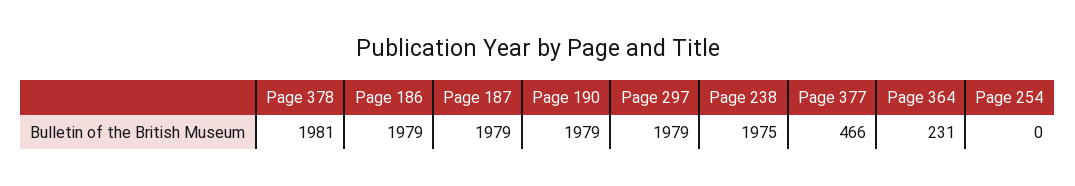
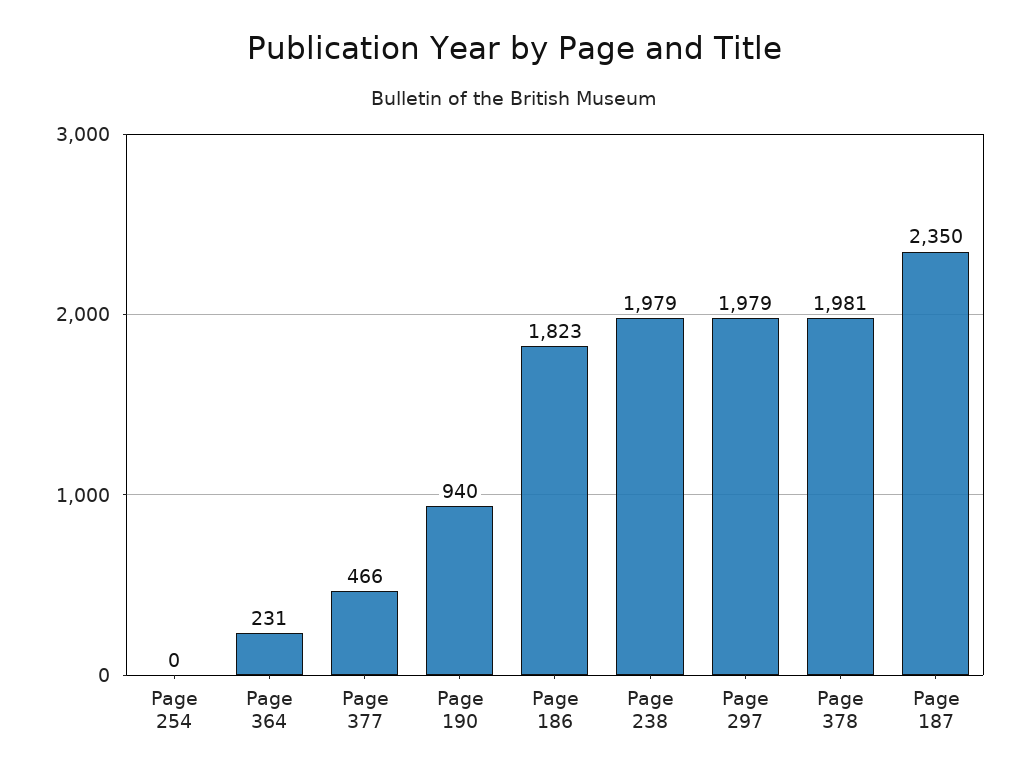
Page 186: 1979 -> 1823
Page 187: 1979 -> 2350
Page 190: 1979 -> 940
Page 238: 1975 -> 1979

